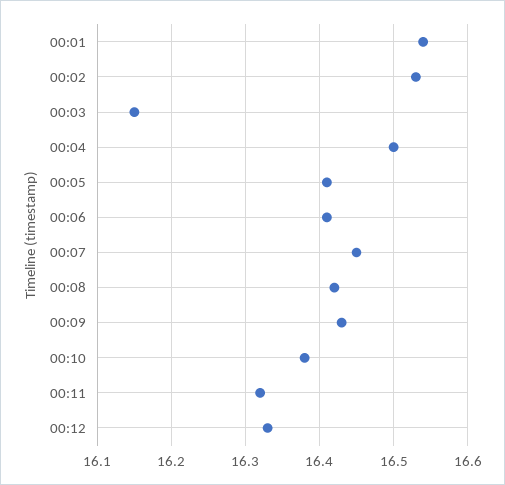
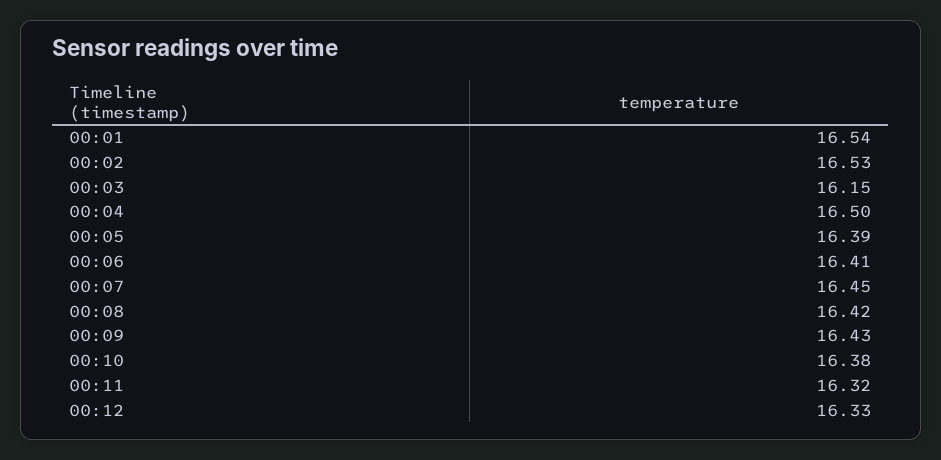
00:05: 16.41 -> 16.39

